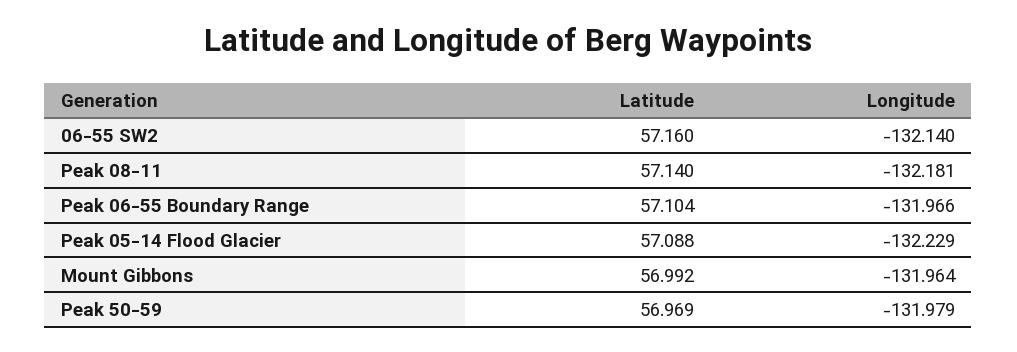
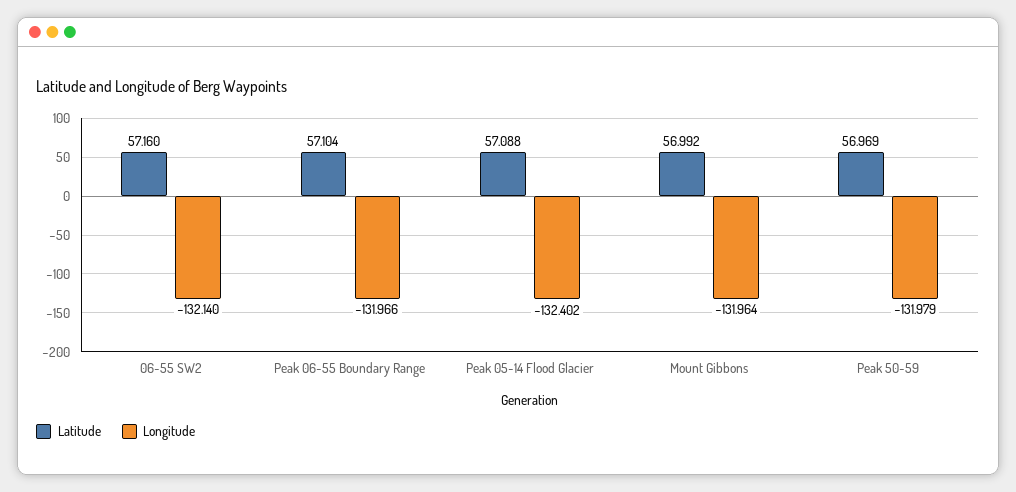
Latitude, Peak 08-11: 57.14 -> none
Longitude, Peak 08-11: -132.181 -> none
Longitude, Peak 05-14 Flood Glacier: -132.229 -> -132.402

